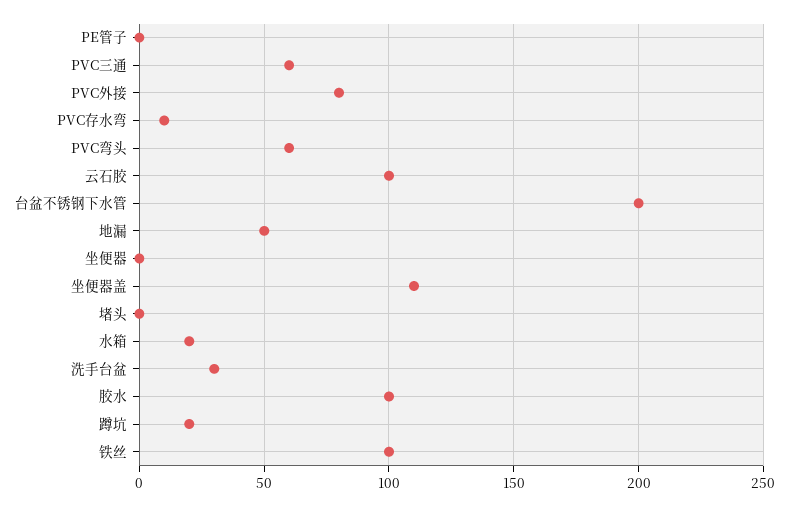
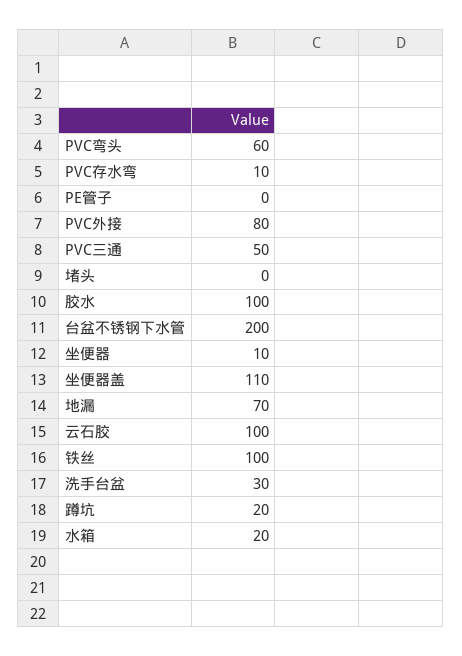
PVC三通: 60 -> 50
地漏: 50 -> 70
坐便器: 0 -> 10

